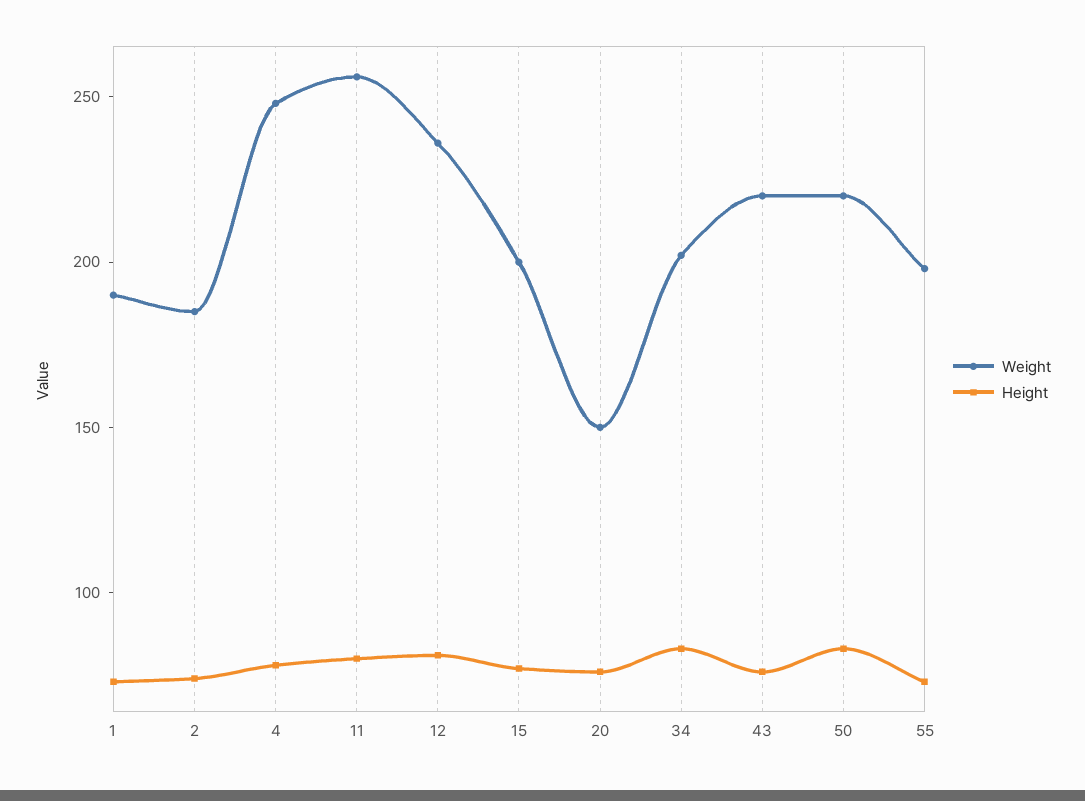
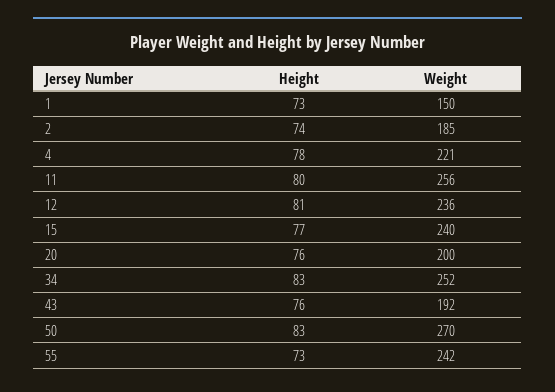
Weight, 1: 190 -> 150
Weight, 4: 250 -> 221
Weight, 15: 200 -> 240
Weight, 20: 150 -> 200
Weight, 34: 200 -> 252
Weight, 43: 220 -> 192
Weight, 50: 220 -> 270
Weight, 55: 200 -> 242

